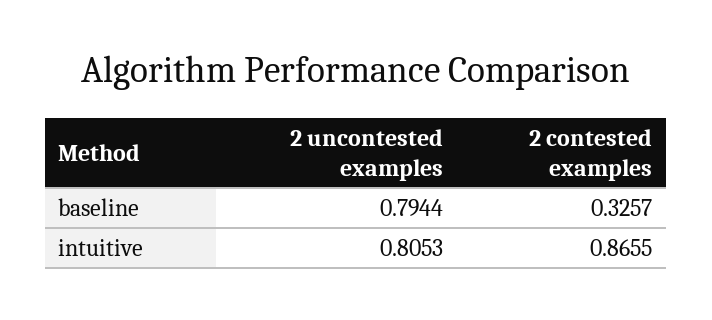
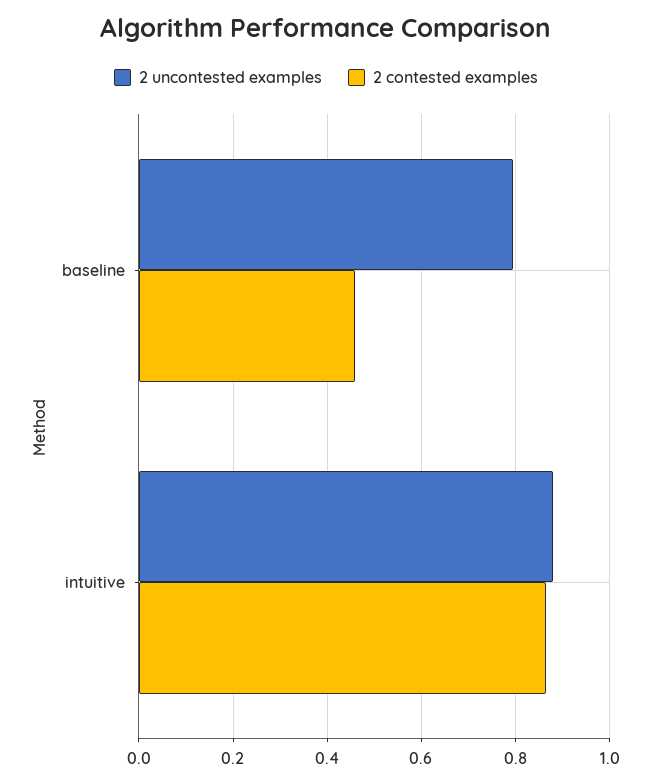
2 contested examples, baseline: 0.3257 -> 0.46
2 uncontested examples, intuitive: 0.8053 -> 0.88

